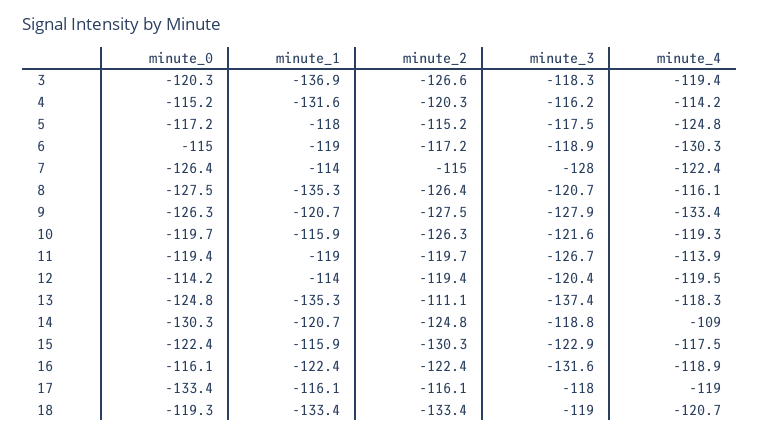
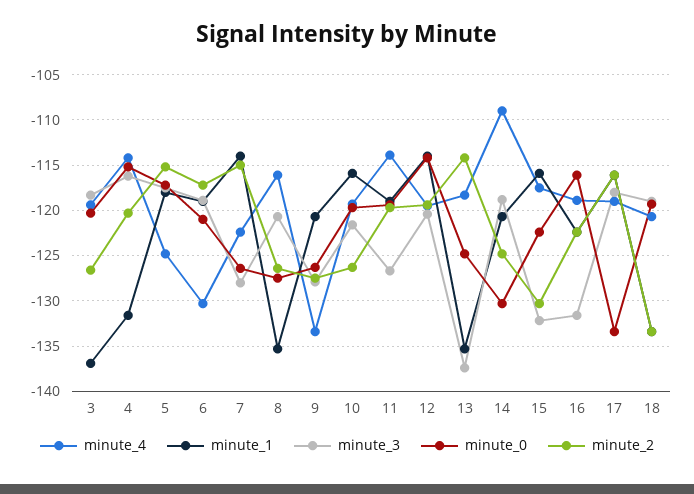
minute_0, 6: -115 -> -121
minute_2, 13: -111.1 -> -114
minute_3, 15: -122.9 -> -132

